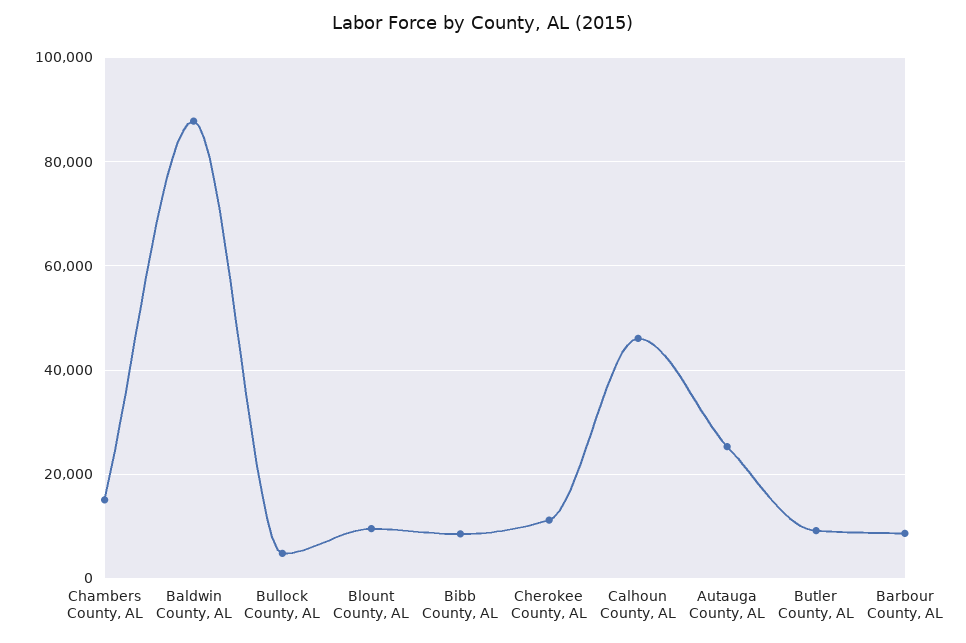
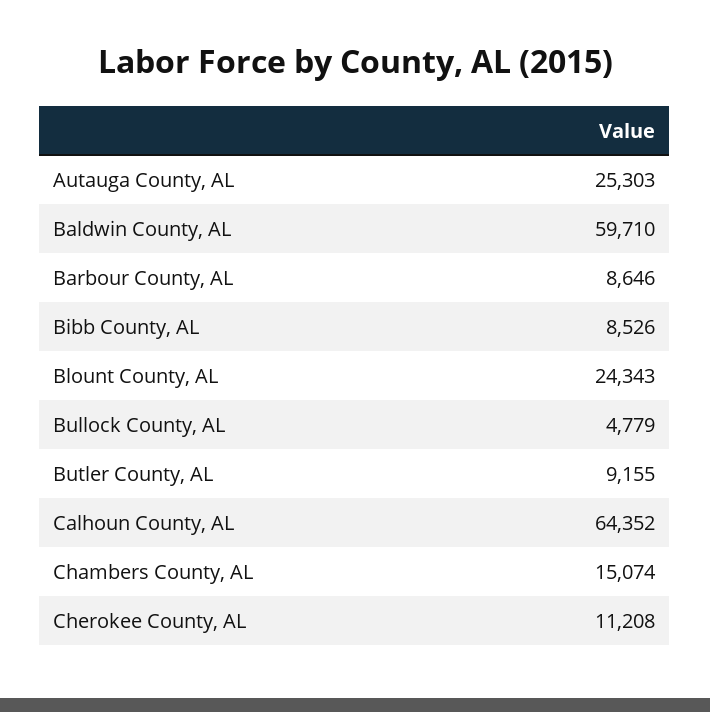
Baldwin County, AL: 88000 -> 59710
Blount County, AL: 10000 -> 24343
Calhoun County, AL: 46000 -> 64352

